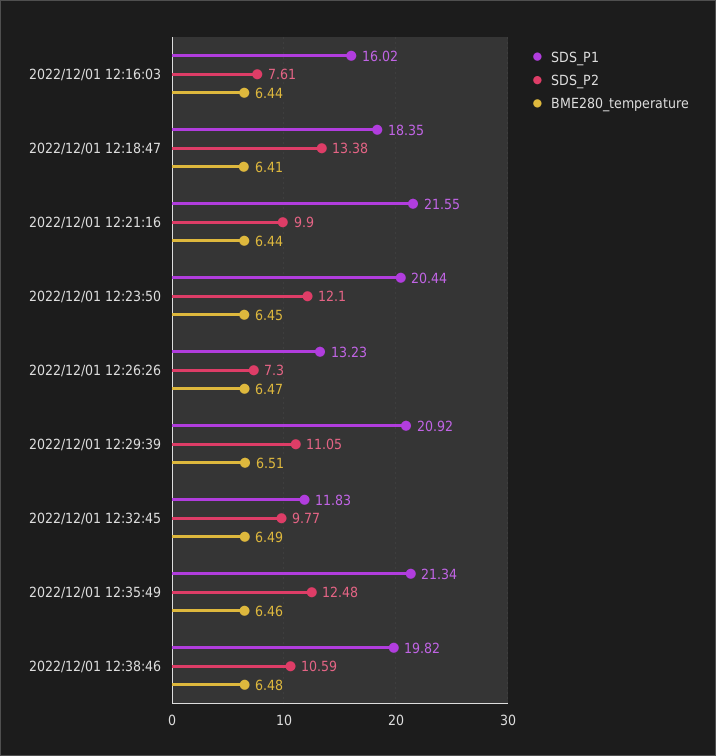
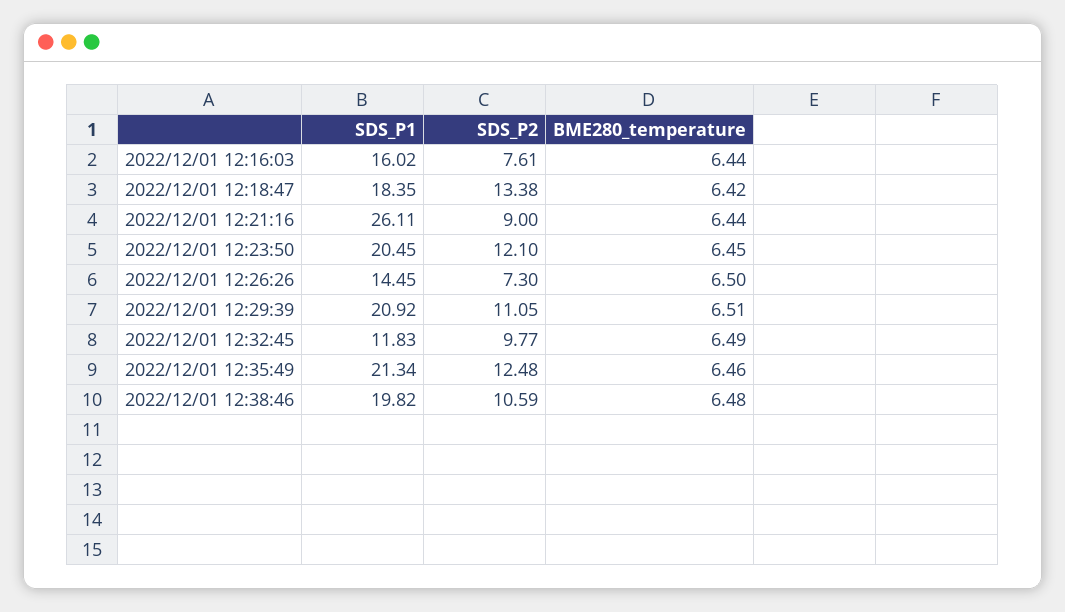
BME280_temperature, 2022/12/01 12:18:47: 6.41 -> 6.42
SDS_P1, 2022/12/01 12:21:16: 21.55 -> 26.11
SDS_P2, 2022/12/01 12:21:16: 9.9 -> 9
SDS_P1, 2022/12/01 12:23:50: 20.44 -> 20.45
SDS_P1, 2022/12/01 12:26:26: 13.23 -> 14.45
BME280_temperature, 2022/12/01 12:26:26: 6.47 -> 6.5

